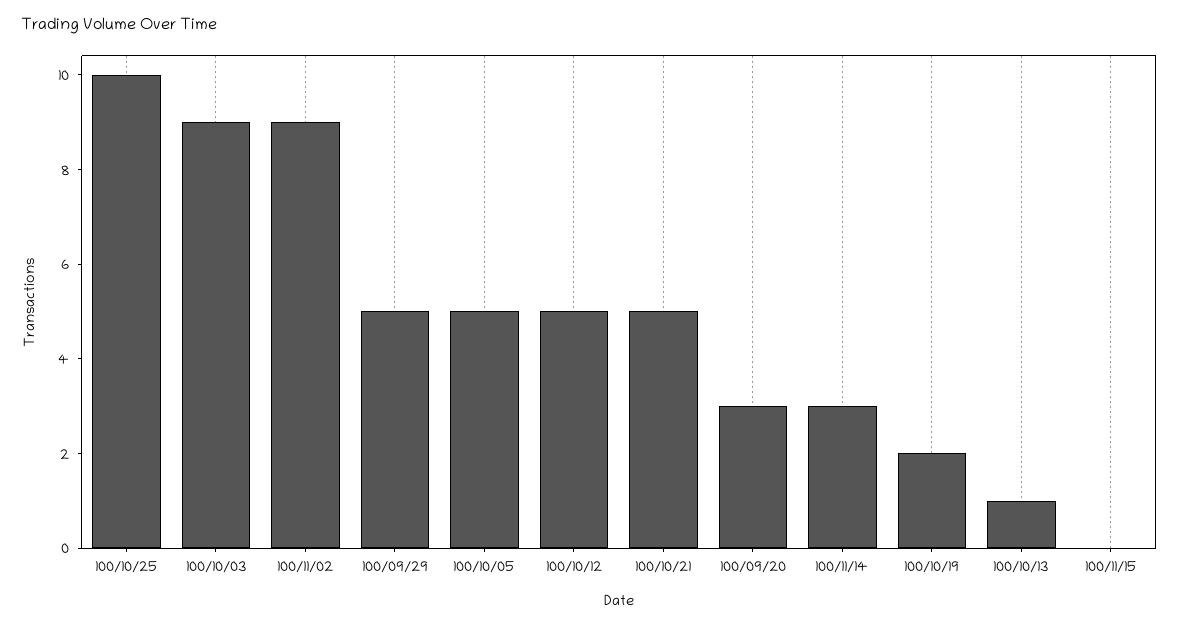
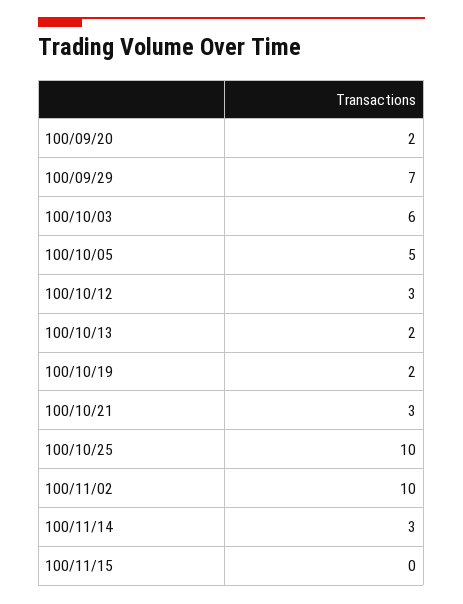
100/10/03: 9 -> 6
100/11/02: 9 -> 10
100/09/29: 5 -> 7
100/10/12: 5 -> 3
100/10/21: 5 -> 3
100/09/20: 3 -> 2
100/10/13: 1 -> 2

